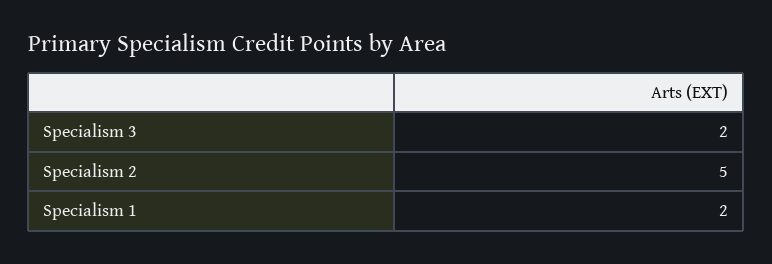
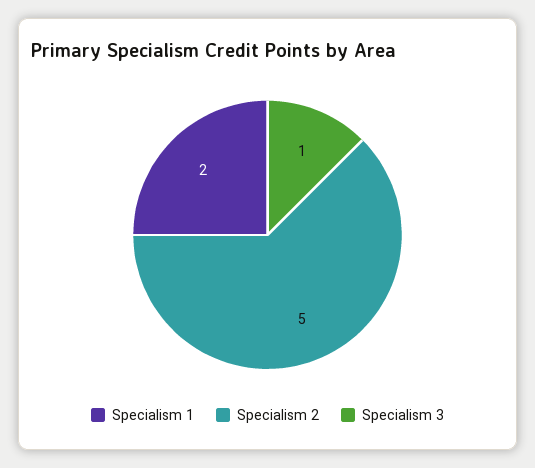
Specialism 3: 2 -> 1

